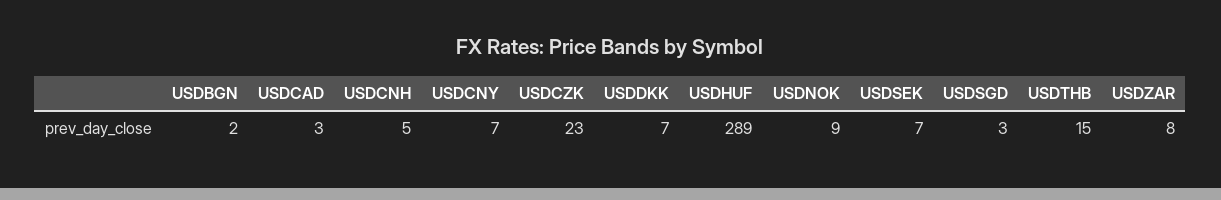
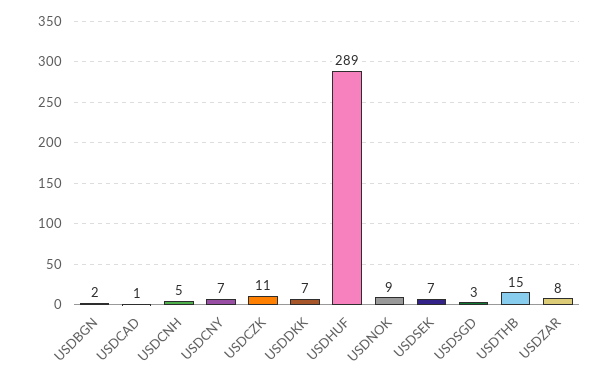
USDCAD: 3 -> 1
USDCZK: 23 -> 11

